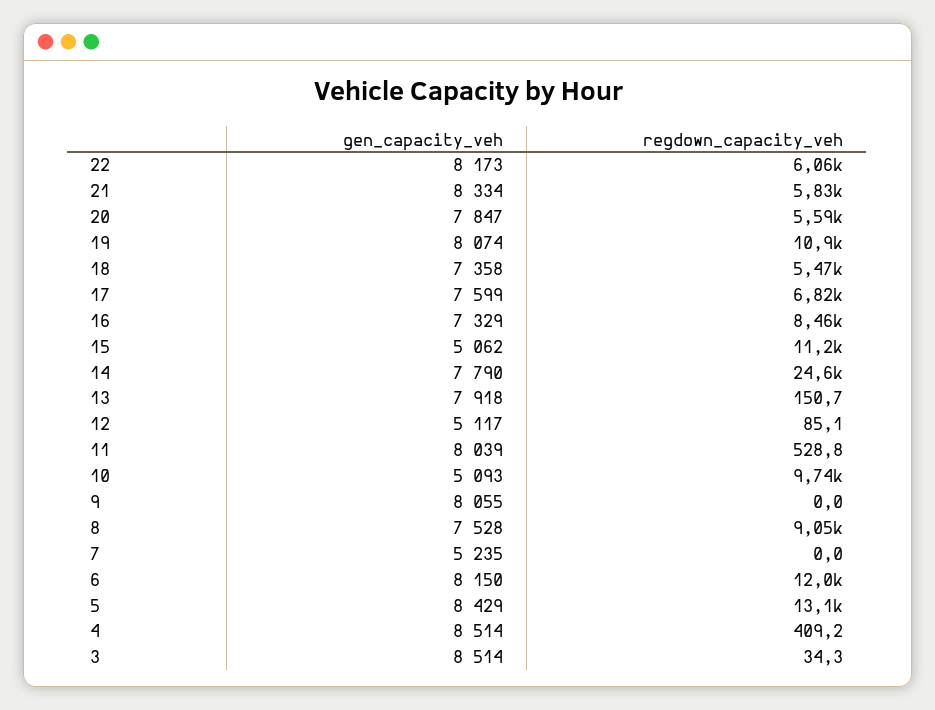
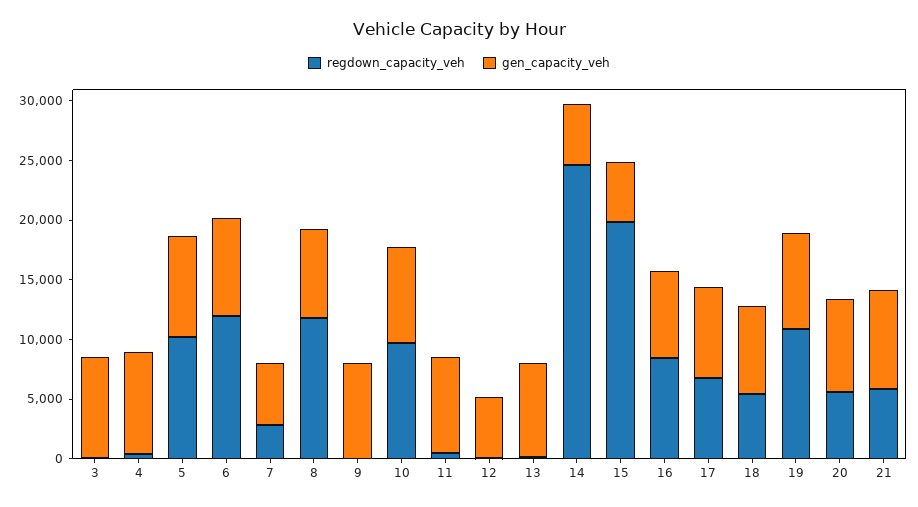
gen_capacity_veh, 22: 8173 -> none
regdown_capacity_veh, 22: 6060 -> none
regdown_capacity_veh, 15: 11200 -> 20000
gen_capacity_veh, 14: 7790 -> 5000
gen_capacity_veh, 10: 5093 -> 8000
regdown_capacity_veh, 8: 9050 -> 12000
regdown_capacity_veh, 7: 0 -> 3000
regdown_capacity_veh, 5: 13100 -> 10000

